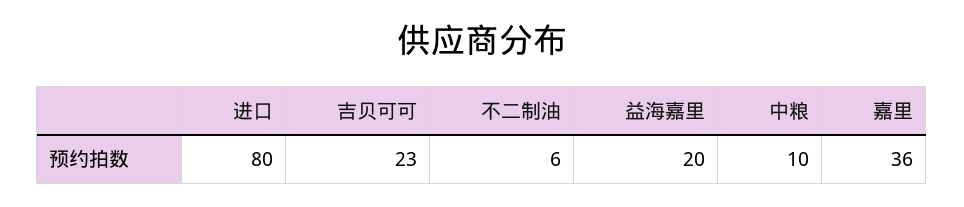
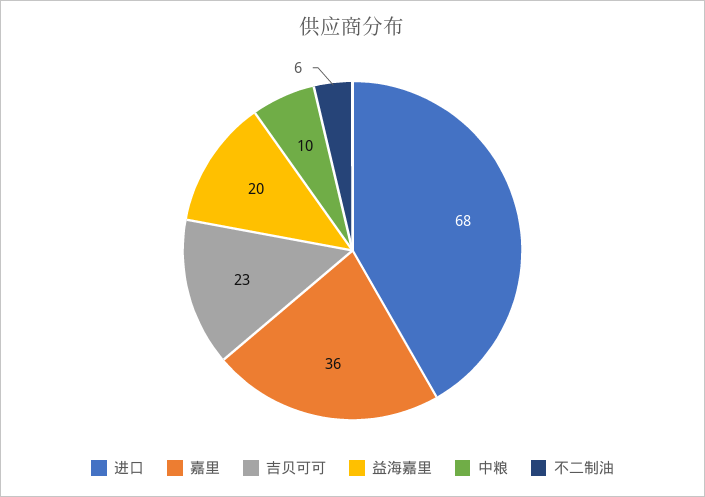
进口: 80 -> 68

